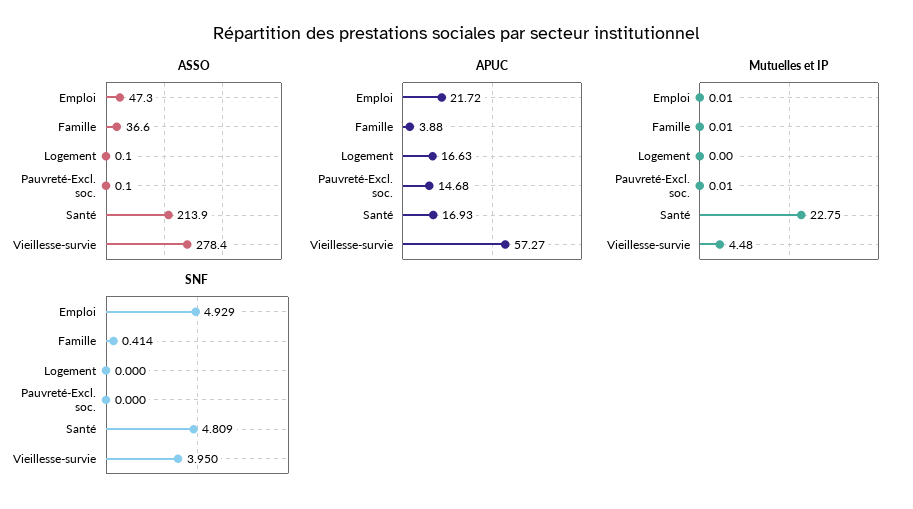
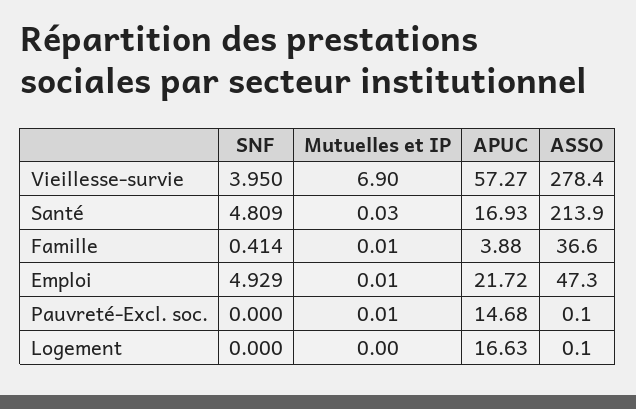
Mutuelles et IP, Santé: 22.75 -> 0.03
Mutuelles et IP, Vieillesse-survie: 4.48 -> 6.9

